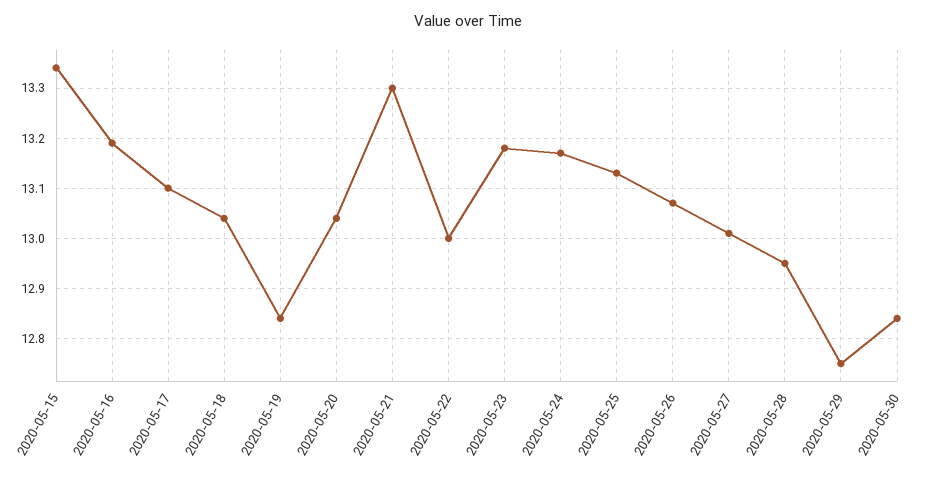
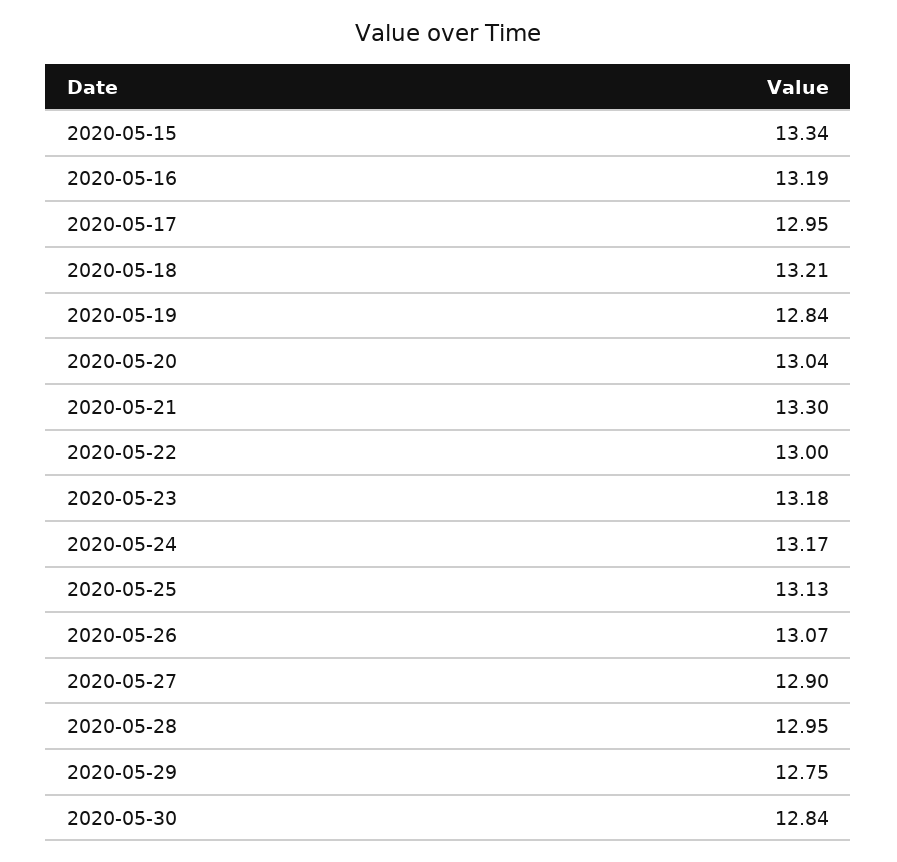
2020-05-17: 13.1 -> 12.95
2020-05-18: 13.05 -> 13.21
2020-05-27: 13 -> 12.9

